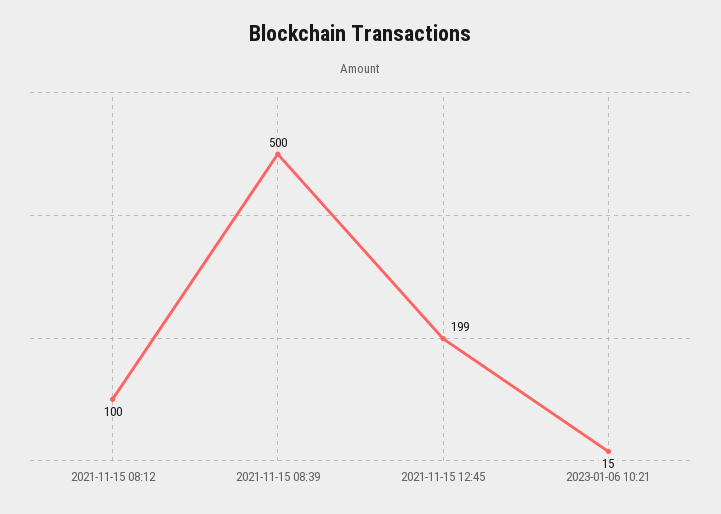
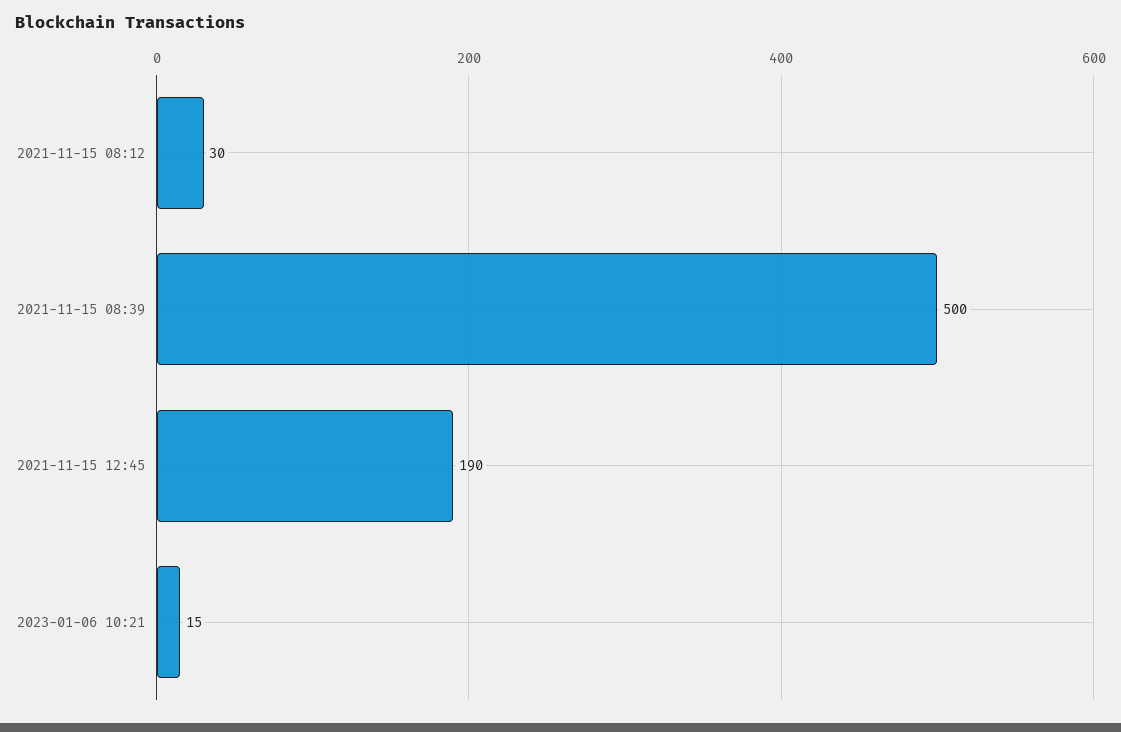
2021-11-15 08:12: 100 -> 30
2021-11-15 12:45: 199 -> 190

